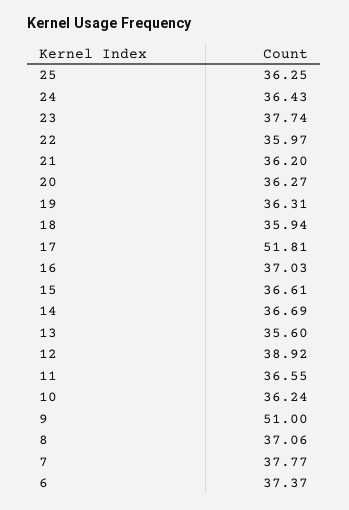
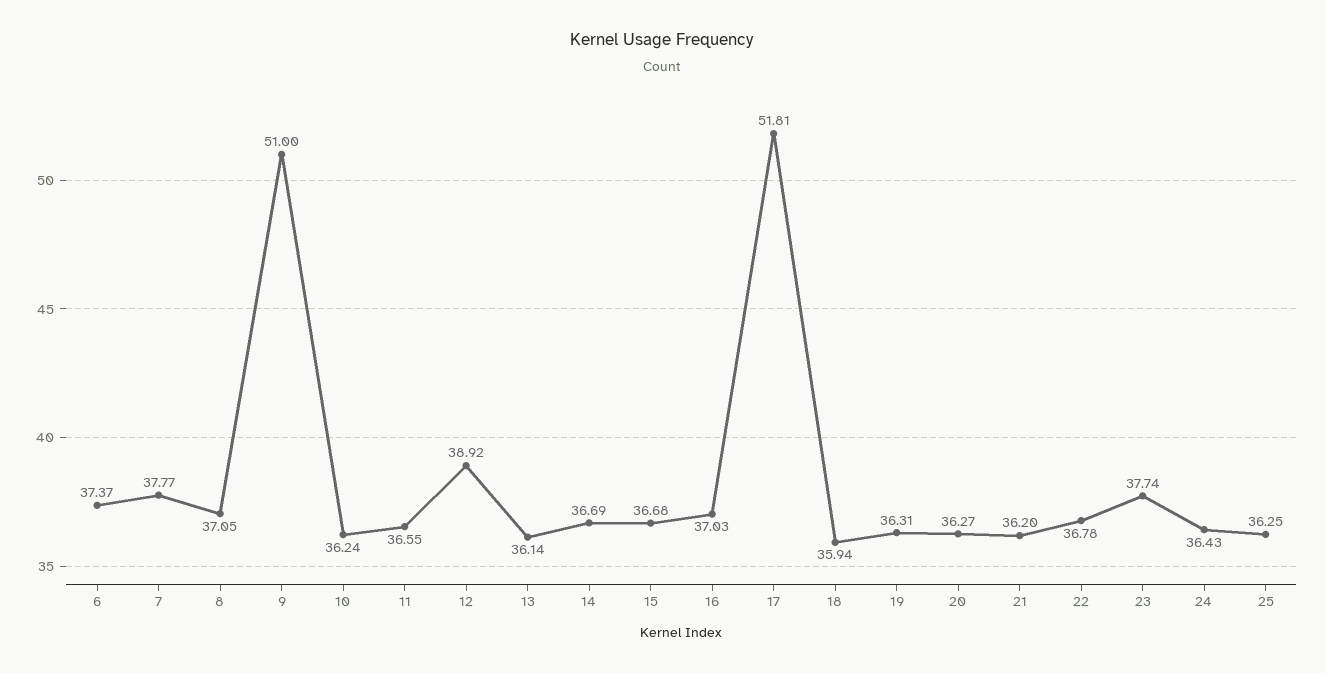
22: 35.97 -> 36.78
15: 36.61 -> 36.68
13: 35.6 -> 36.14
8: 37.06 -> 37.05

